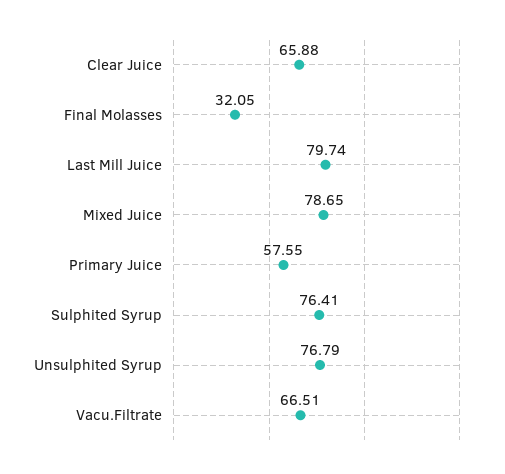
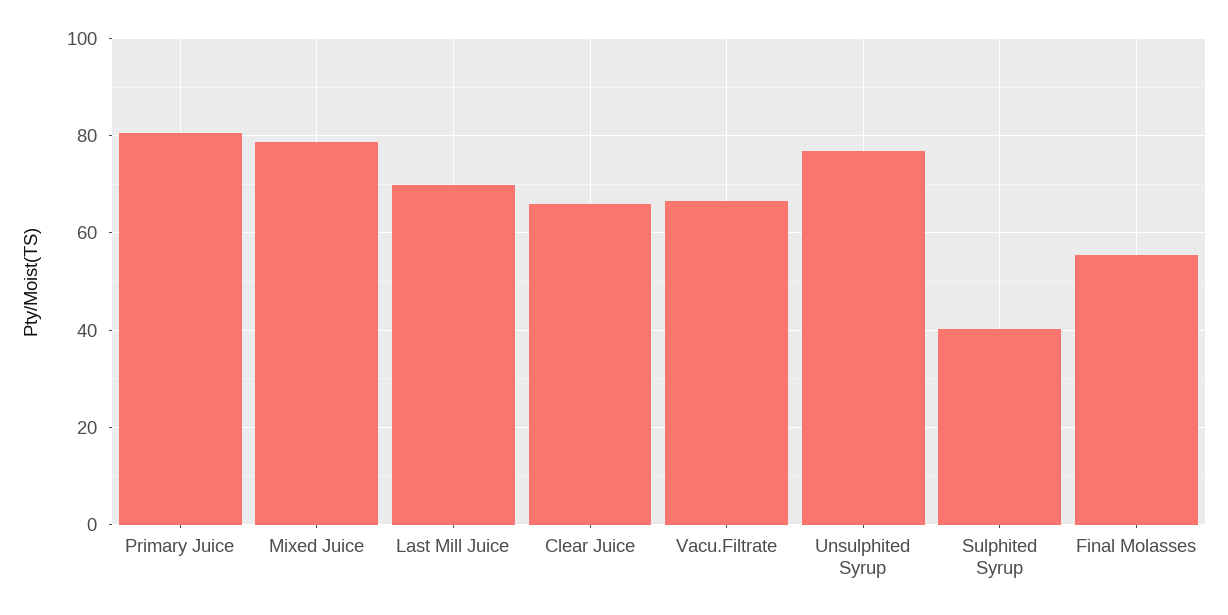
Final Molasses: 32.05 -> 56
Last Mill Juice: 79.74 -> 70
Primary Juice: 57.55 -> 80
Sulphited Syrup: 76.41 -> 40

